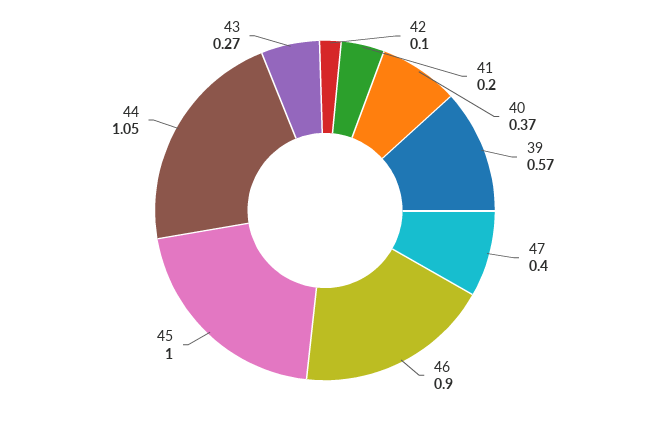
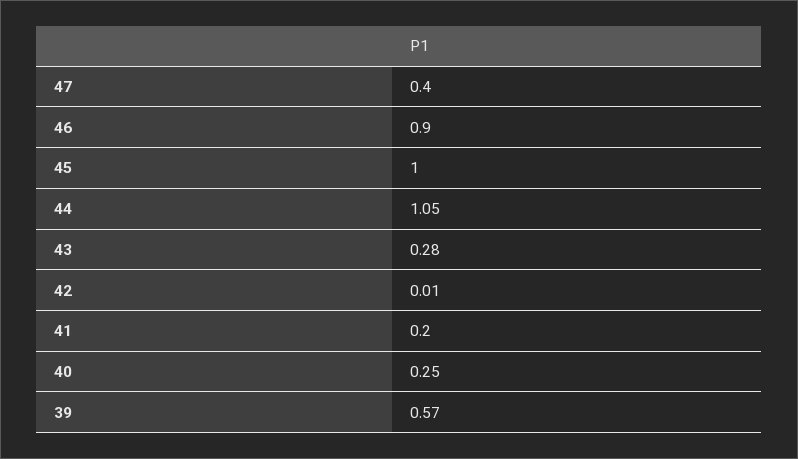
42: 0.1 -> 0.01
40: 0.37 -> 0.25
43: 0.27 -> 0.28

